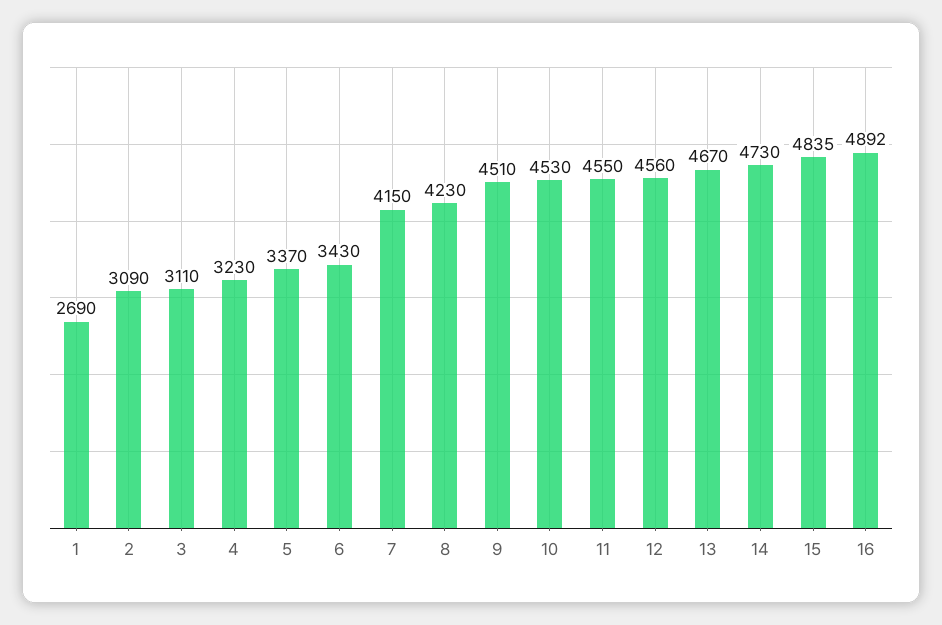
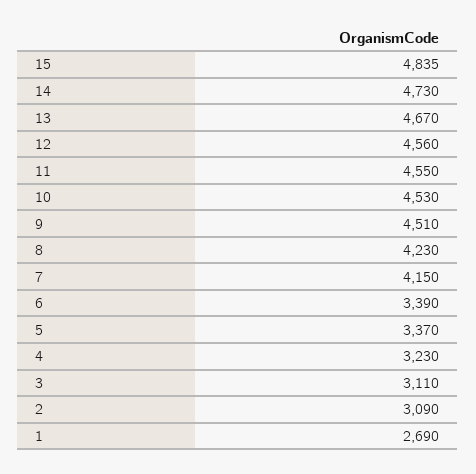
6: 3430 -> 3390
16: 4892 -> none

